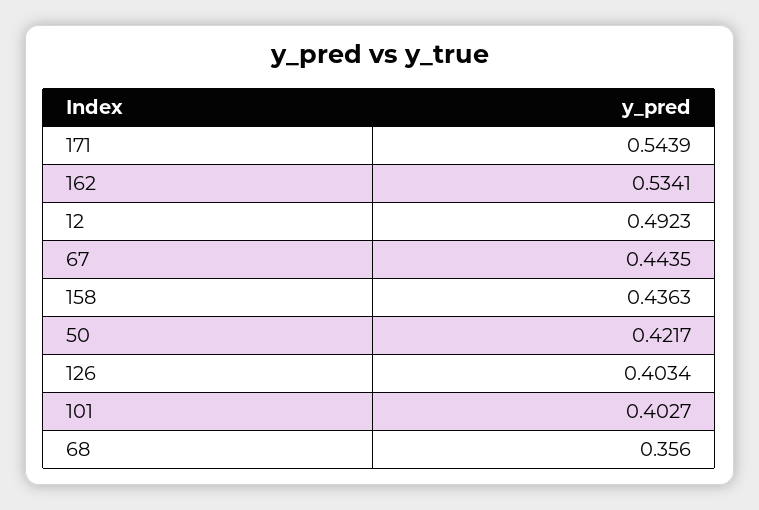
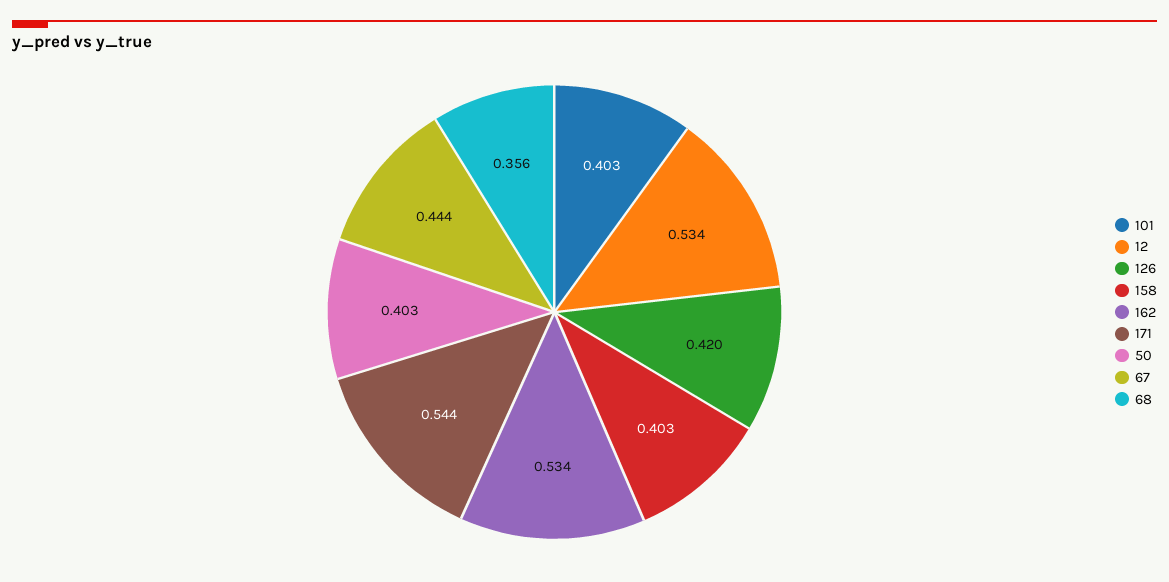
12: 0.4923 -> 0.534
158: 0.4363 -> 0.403
50: 0.4217 -> 0.403
126: 0.4034 -> 0.42

